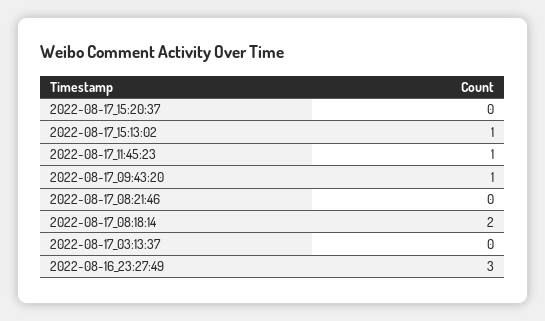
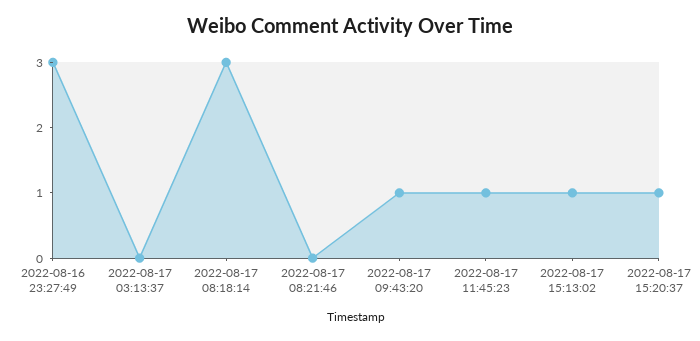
2022-08-17_15:20:37: 0 -> 1
2022-08-17_08:18:14: 2 -> 3

